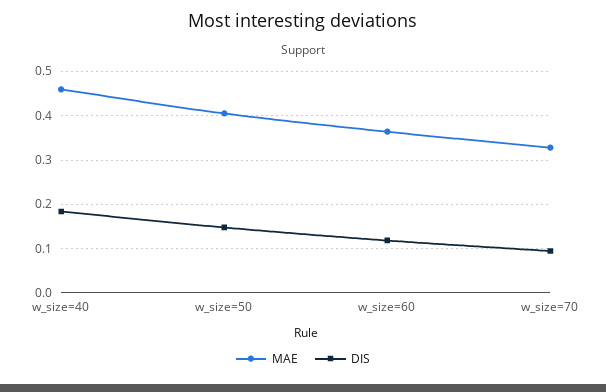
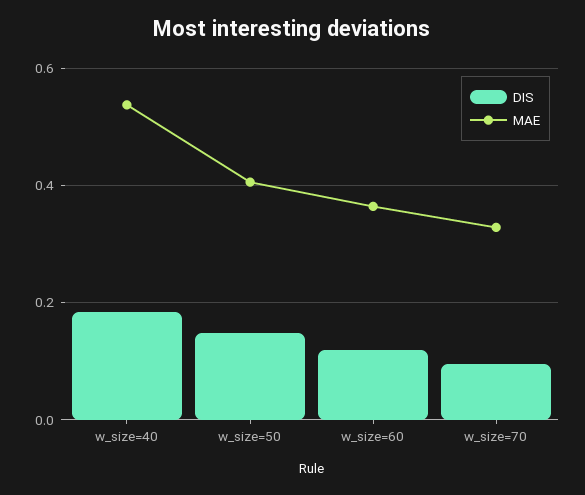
MAE, w_size=40: 0.46 -> 0.54

